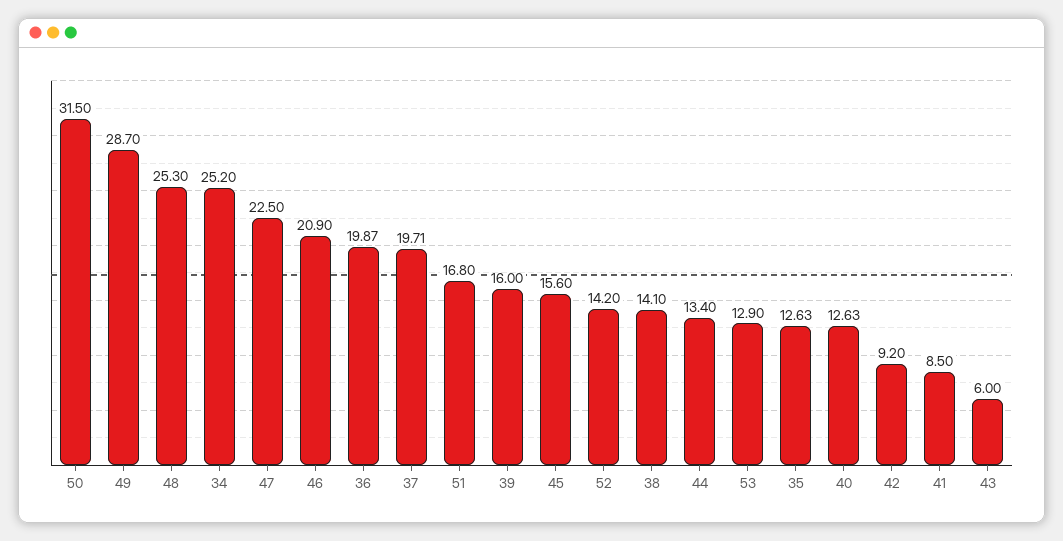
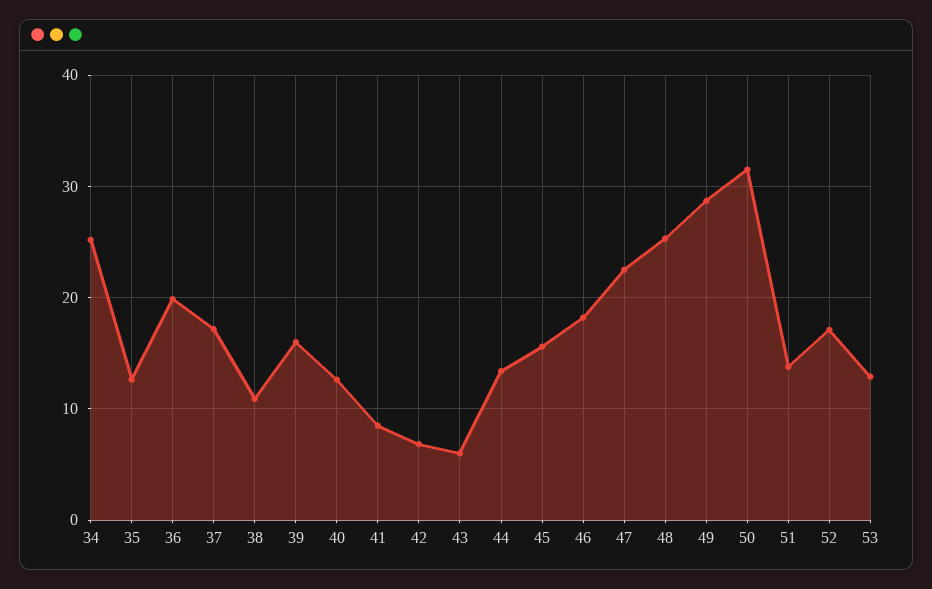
46: 20.9 -> 18
37: 19.71 -> 17
51: 16.8 -> 14
52: 14.2 -> 17
38: 14.1 -> 11
42: 9.2 -> 7

